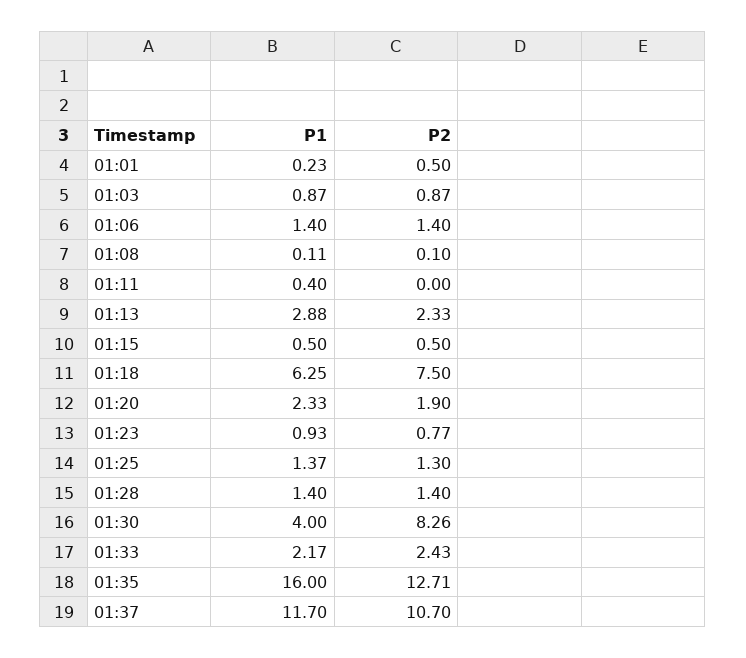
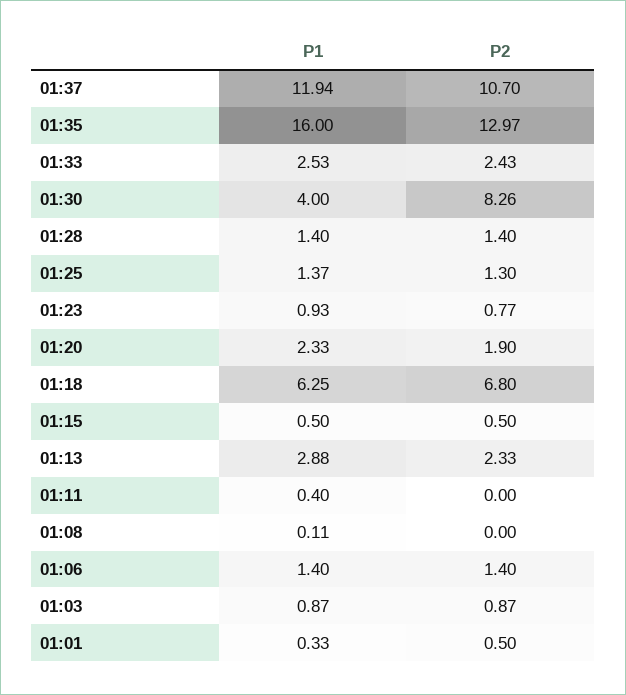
P1, 01:01: 0.23 -> 0.33
P2, 01:08: 0.1 -> 0
P2, 01:18: 7.5 -> 6.8
P1, 01:33: 2.17 -> 2.53
P2, 01:35: 12.71 -> 12.97
P1, 01:37: 11.7 -> 11.94

